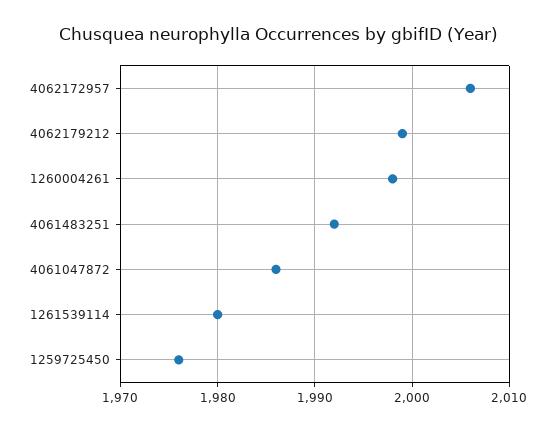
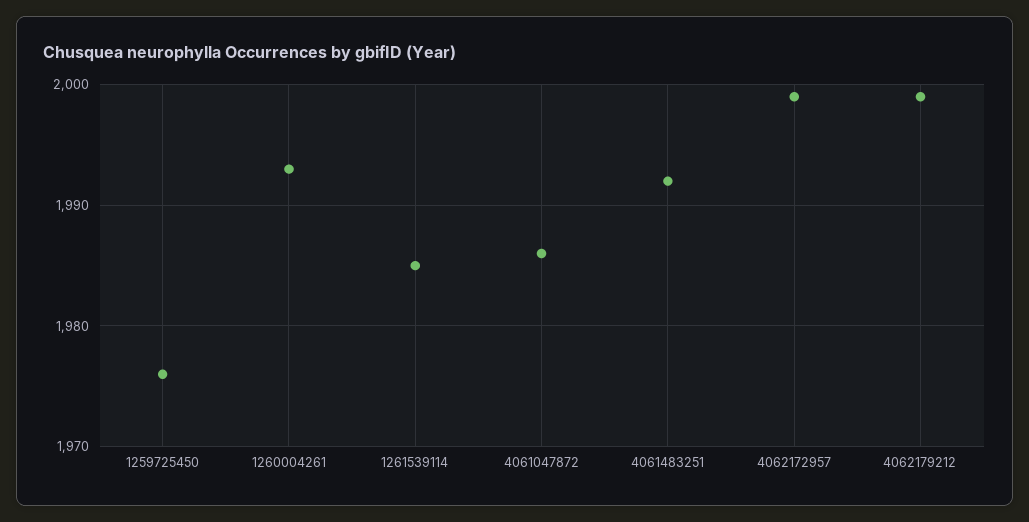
4062172957: 2006 -> 1999
1260004261: 1998 -> 1993
1261539114: 1980 -> 1985

